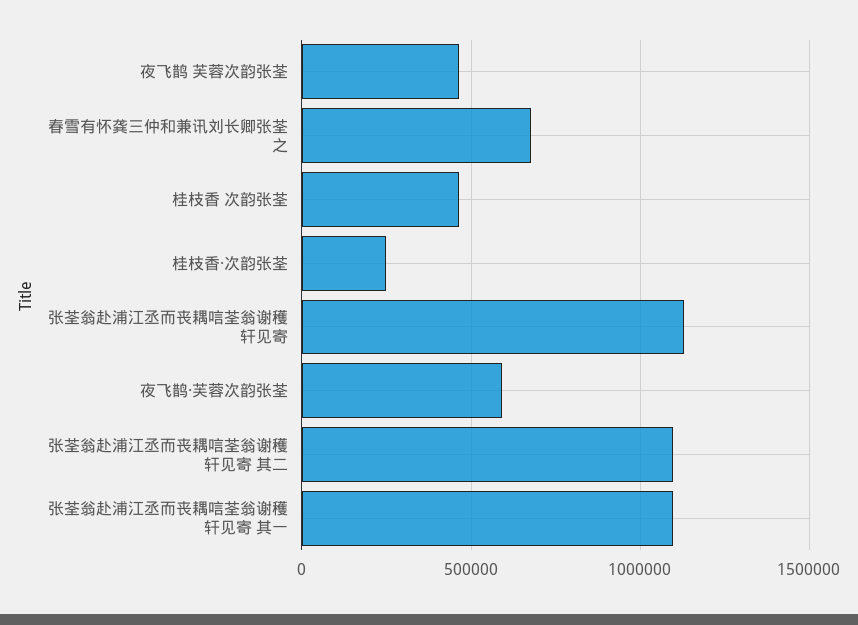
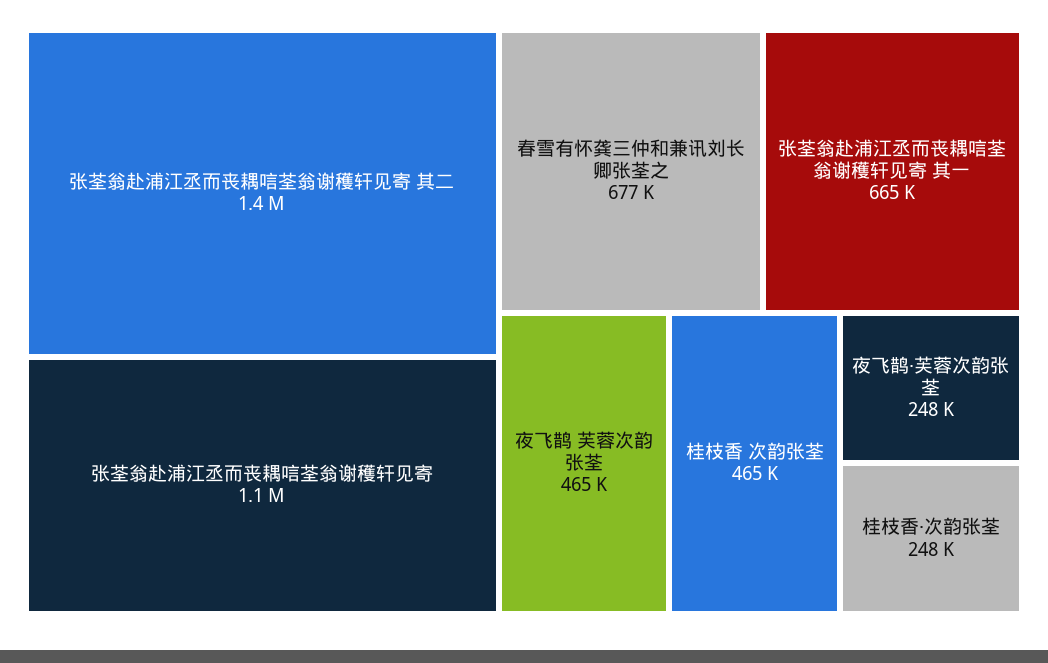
夜飞鹊·芙蓉次韵张荃: 600000 -> 248000
张荃翁赴浦江丞而丧耦唁荃翁谢穫轩见寄 其二: 1100000 -> 1400000
张荃翁赴浦江丞而丧耦唁荃翁谢穫轩见寄 其一: 1100000 -> 665000

